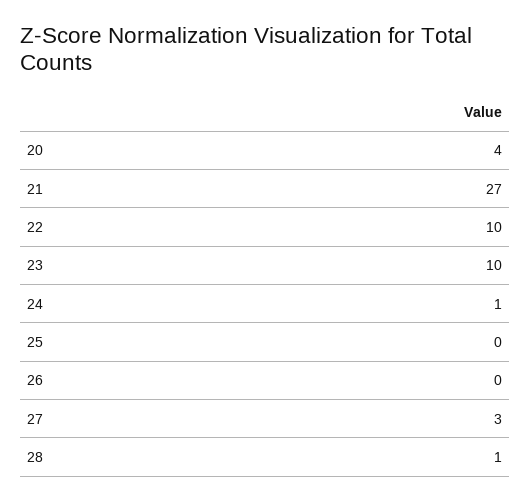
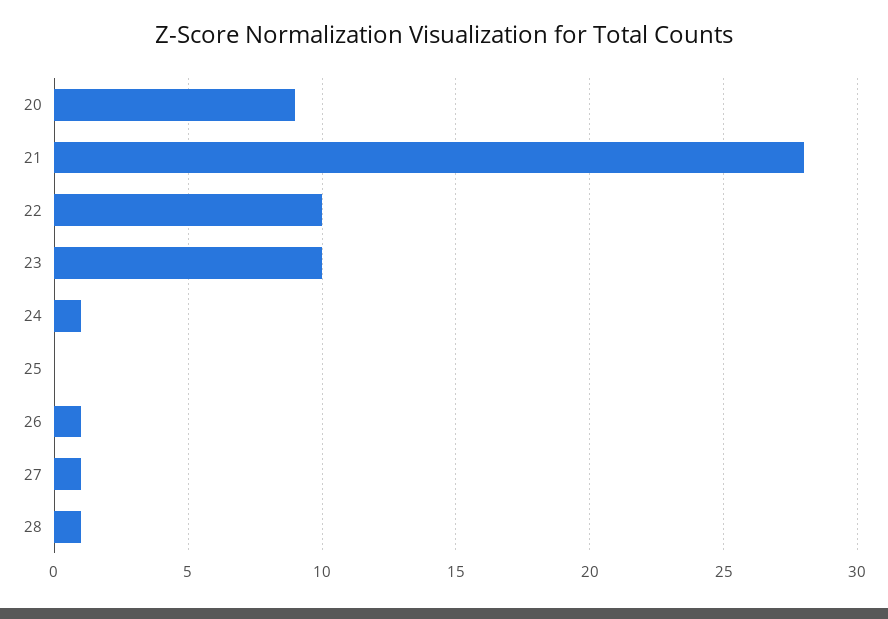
20: 4 -> 9
21: 27 -> 28
26: 0 -> 1
27: 3 -> 1

